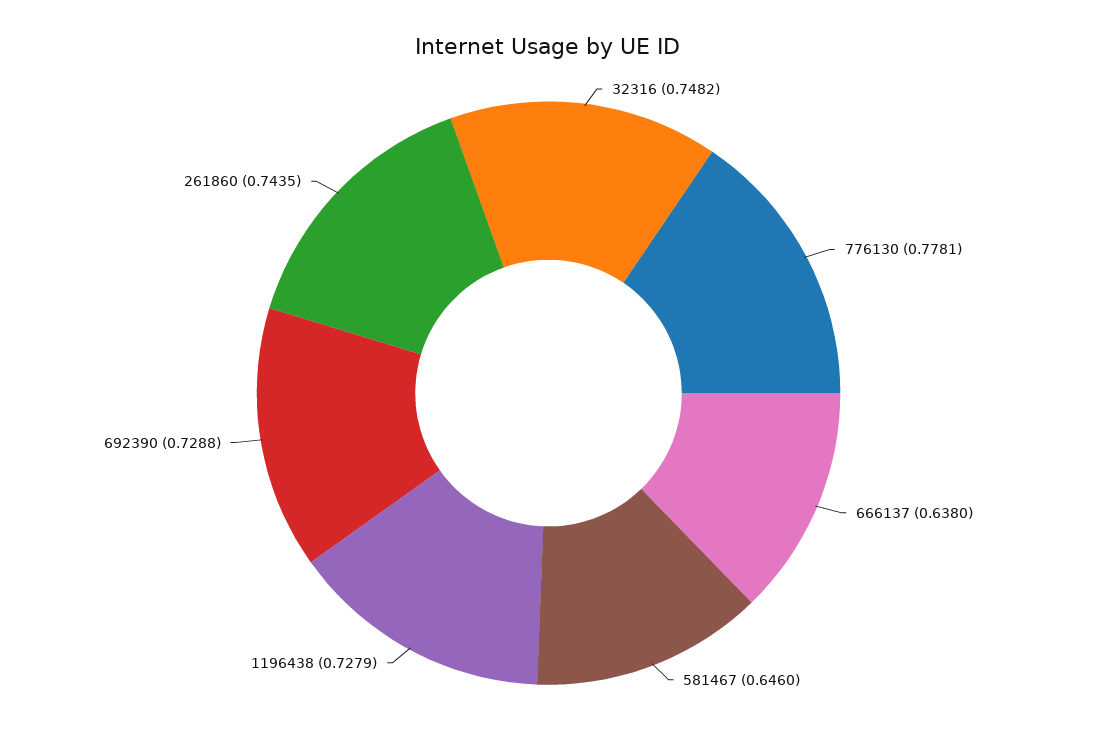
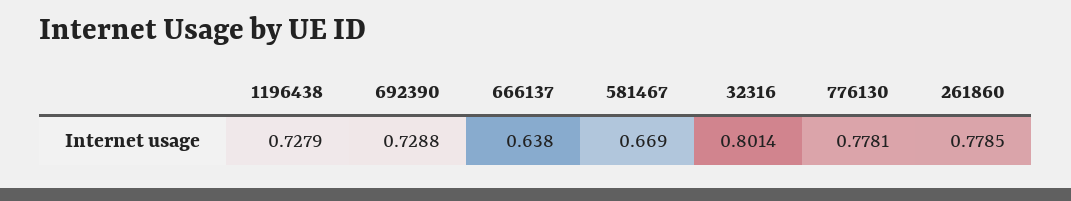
32316: 0.7482 -> 0.8014
581467: 0.646 -> 0.669
261860: 0.7435 -> 0.7785

